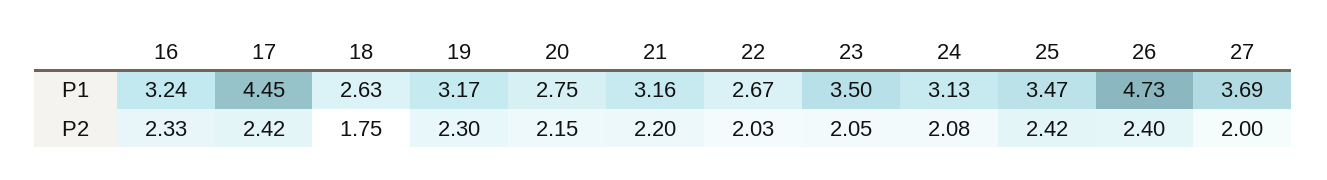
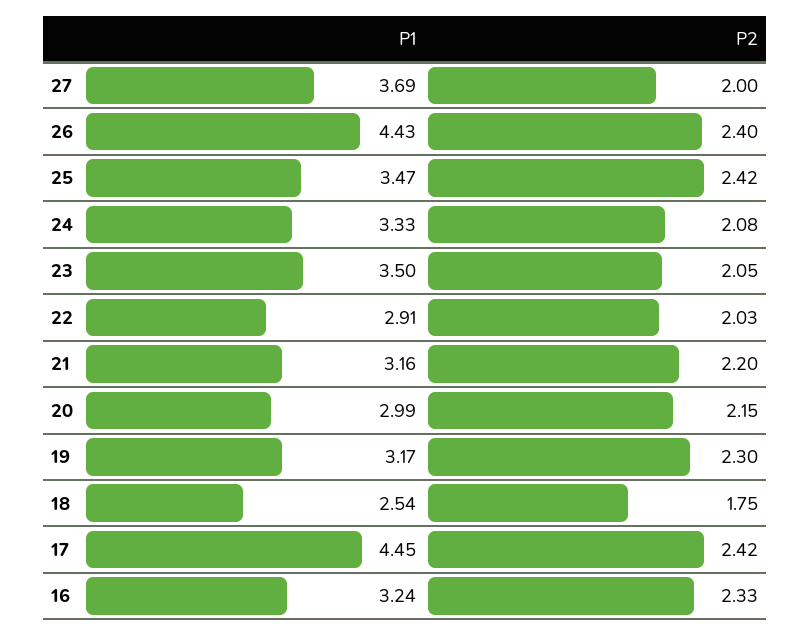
18, P1: 2.63 -> 2.54
20, P1: 2.75 -> 2.99
22, P1: 2.67 -> 2.91
24, P1: 3.13 -> 3.33
26, P1: 4.73 -> 4.43

